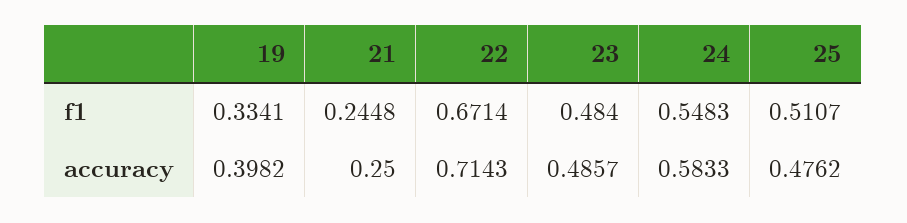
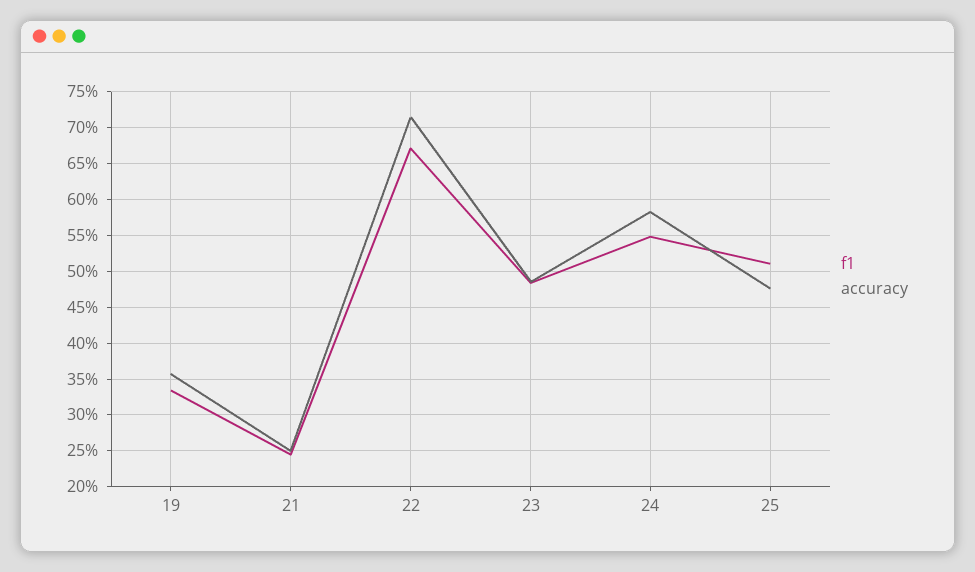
accuracy, 19: 0.3982 -> 0.36

